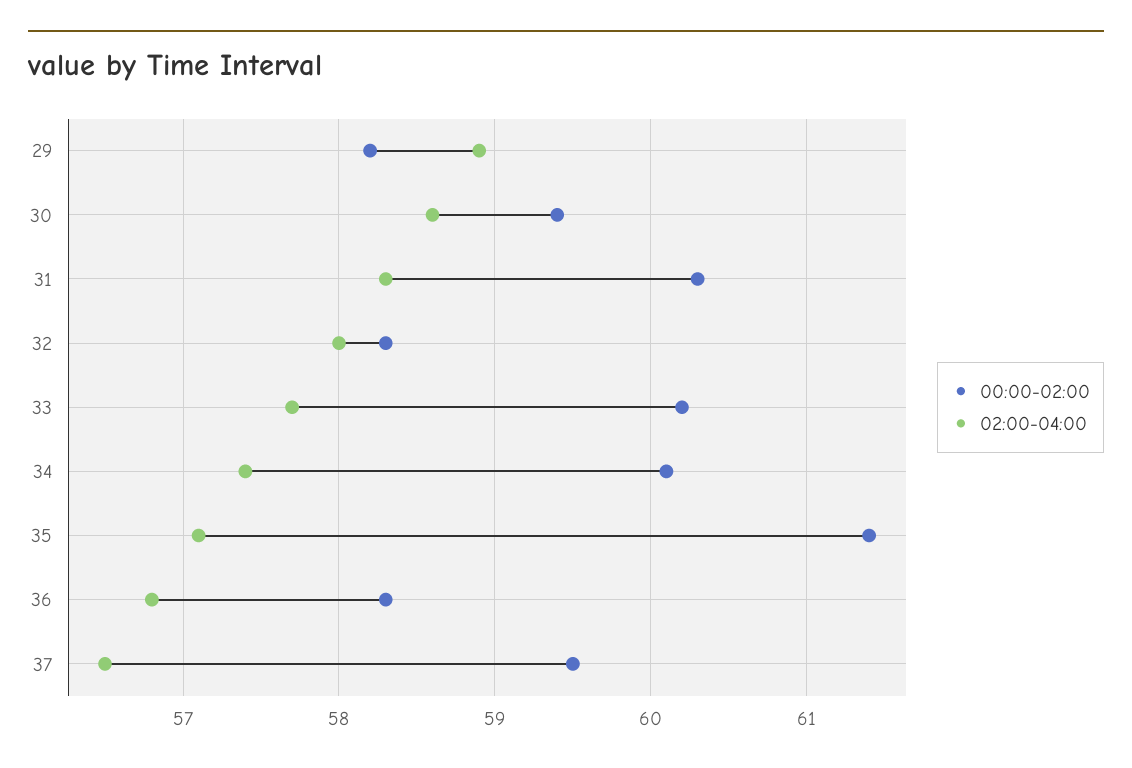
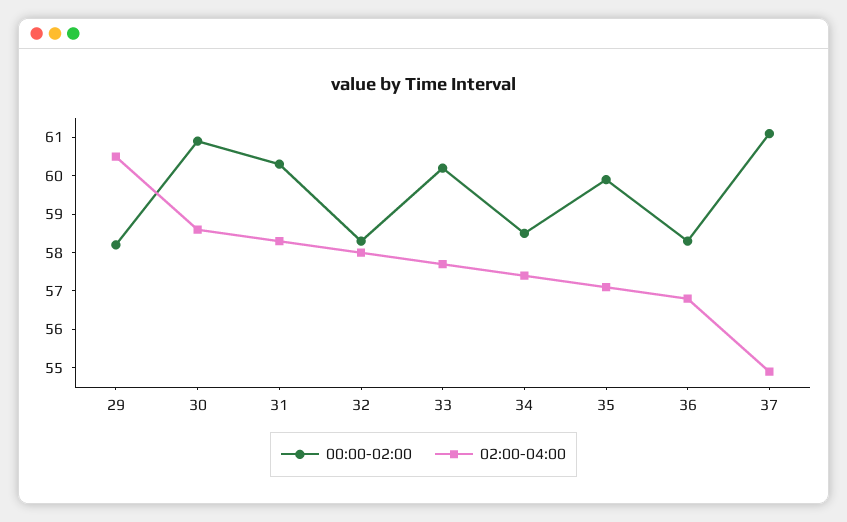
02:00-04:00, 29: 58.9 -> 60.5
00:00-02:00, 30: 59.4 -> 61
00:00-02:00, 34: 60.1 -> 58.5
00:00-02:00, 35: 61.4 -> 60
00:00-02:00, 37: 59.5 -> 61
02:00-04:00, 37: 56.5 -> 55

